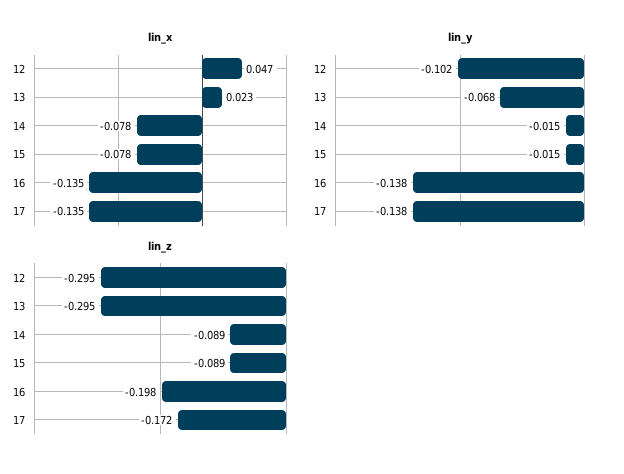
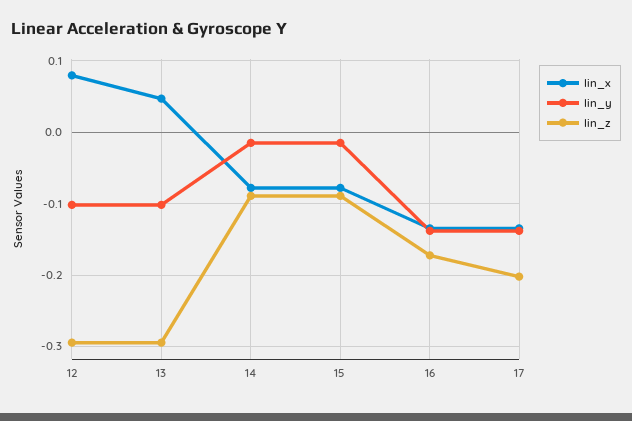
lin_x, 12: 0.047 -> 0.08
lin_x, 13: 0.023 -> 0.05
lin_y, 13: -0.068 -> -0.1
lin_z, 16: -0.198 -> -0.17
lin_z, 17: -0.172 -> -0.2

